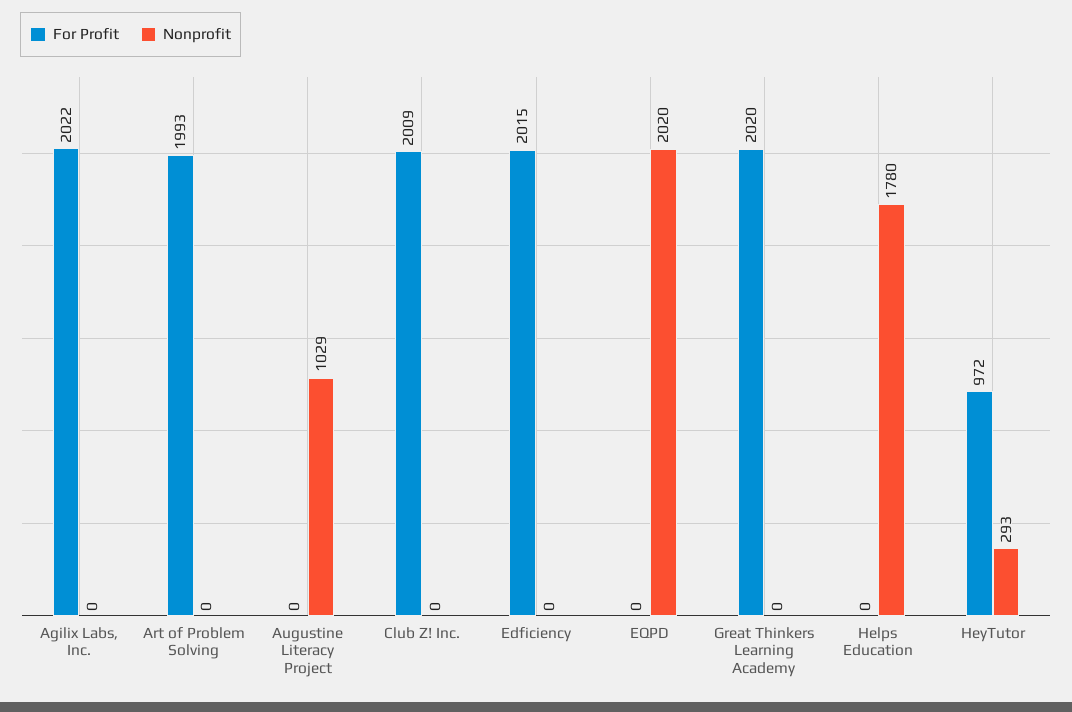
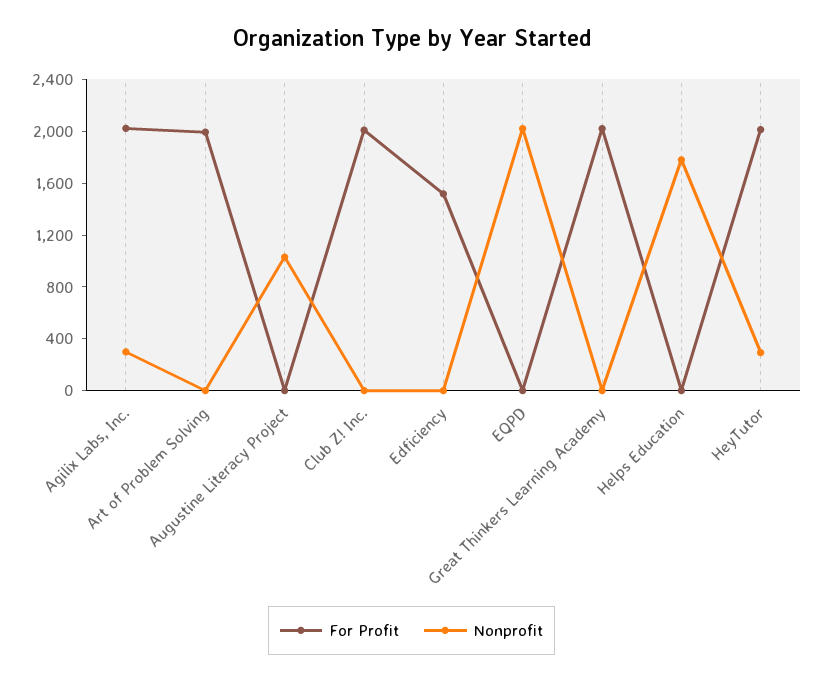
Nonprofit, Agilix Labs, Inc.: 0 -> 300
For Profit, Edficiency: 2015 -> 1500
For Profit, HeyTutor: 972 -> 2000

